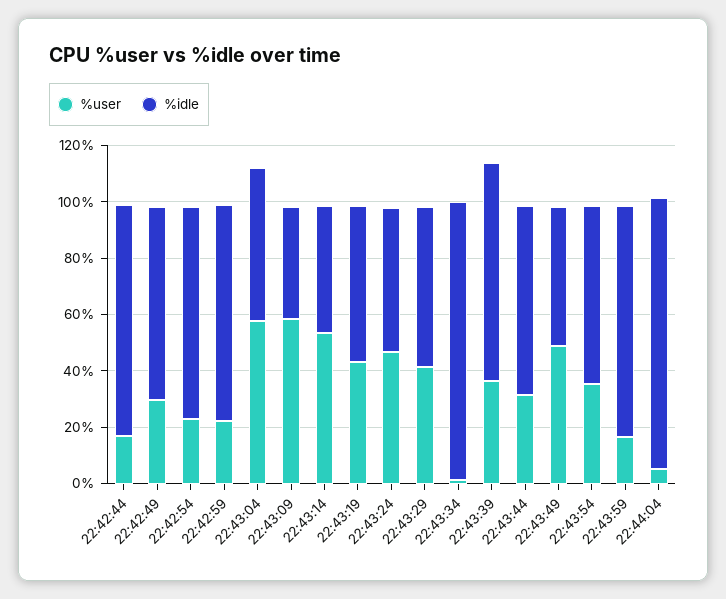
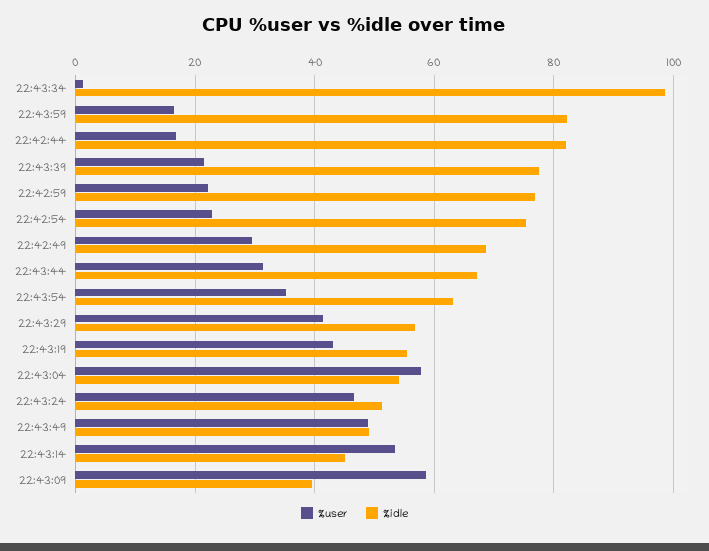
%user, 22:43:39: 35 -> 22
%user, 22:44:04: 5 -> none
%idle, 22:44:04: 95 -> none

